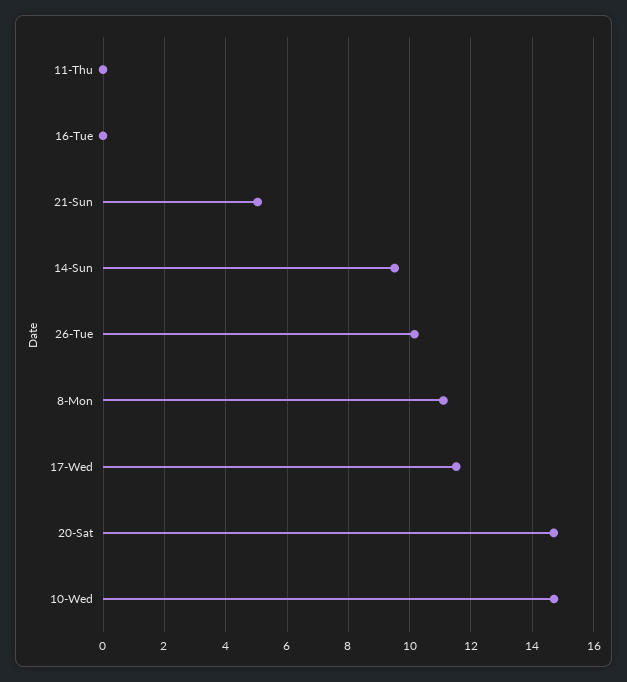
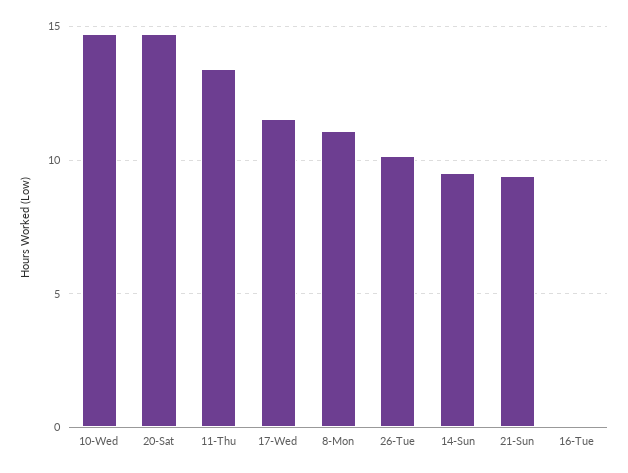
11-Thu: 0 -> 13.5
21-Sun: 5 -> 9.5

